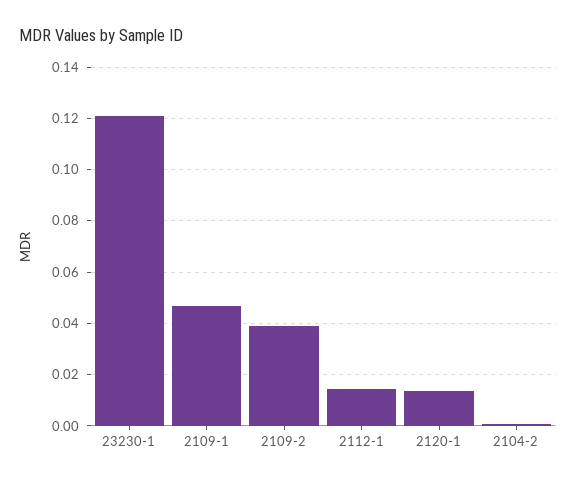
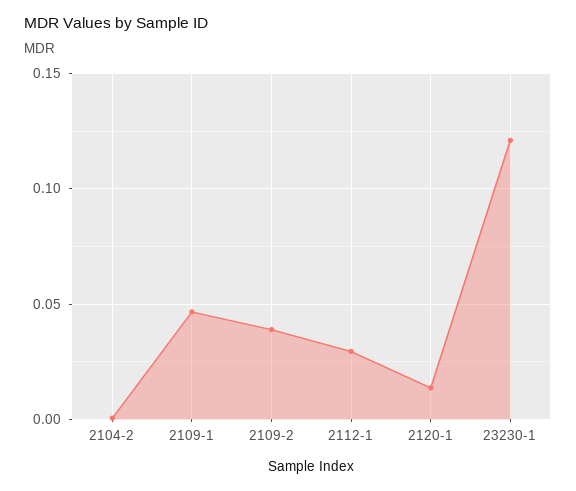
2112-1: 0.015 -> 0.03

